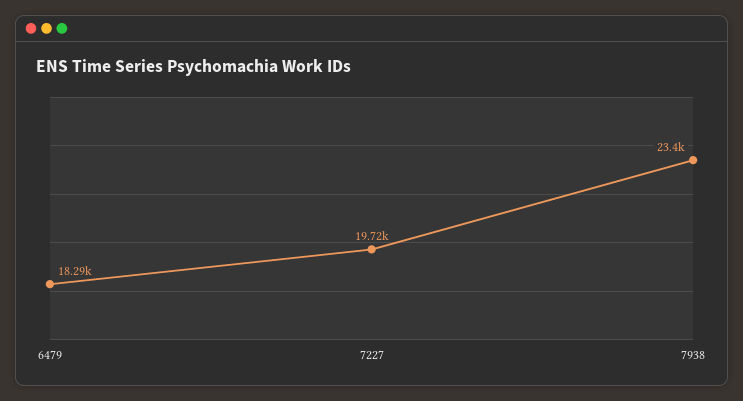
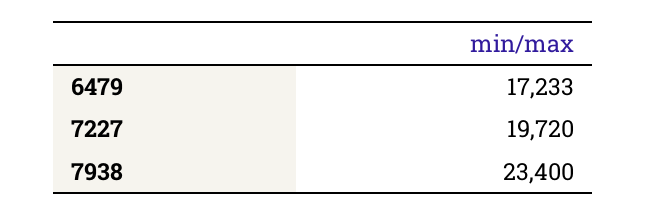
6479: 18290 -> 17233

